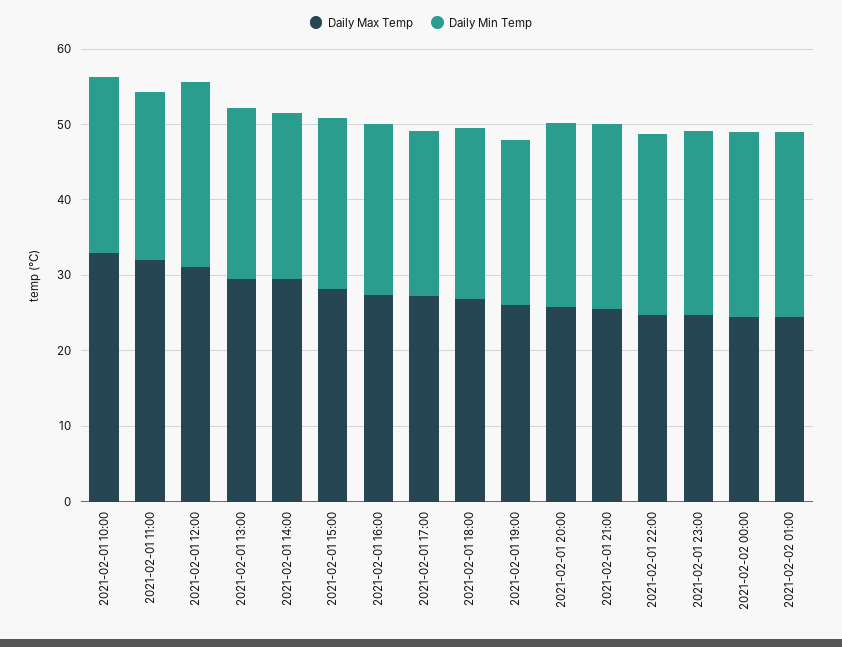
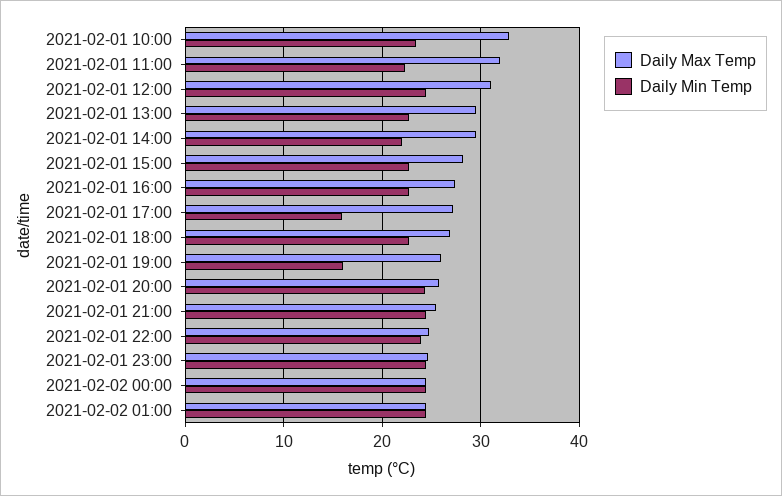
Daily Min Temp, 2021-02-01 17:00: 22 -> 16
Daily Min Temp, 2021-02-01 19:00: 22 -> 16

